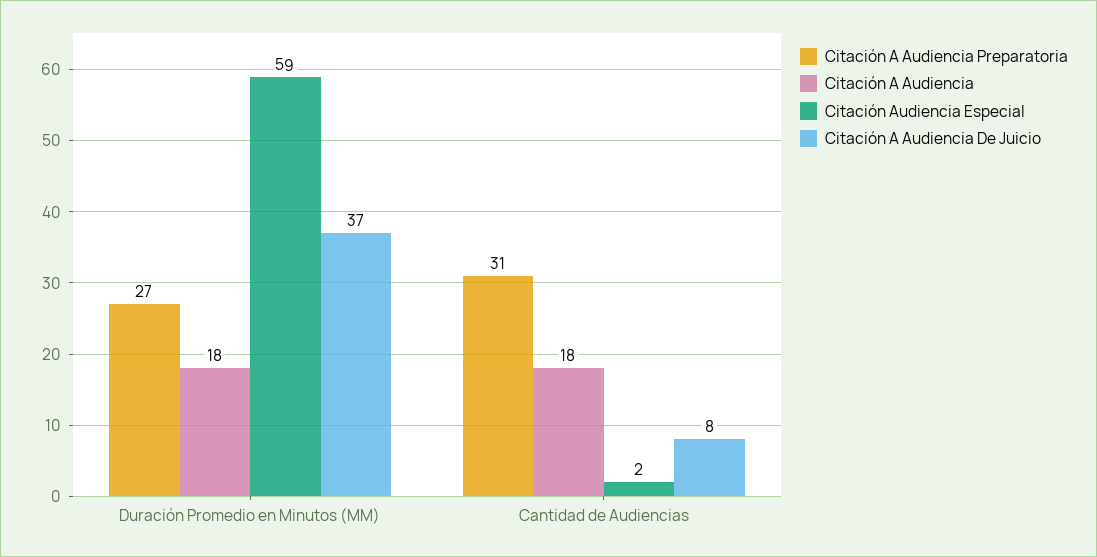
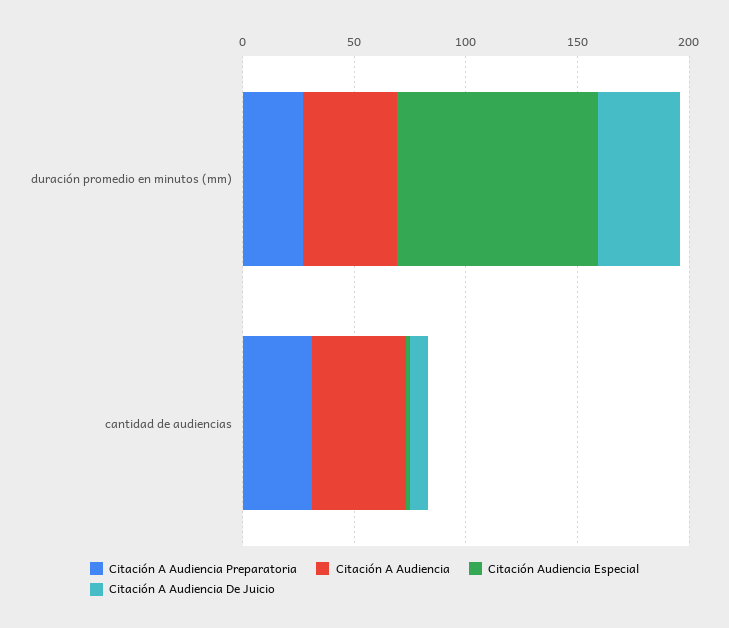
Citación A Audiencia, Duración Promedio en Minutos (MM): 18 -> 40
Citación Audiencia Especial, Duración Promedio en Minutos (MM): 59 -> 90
Citación A Audiencia, Cantidad de Audiencias: 18 -> 40

